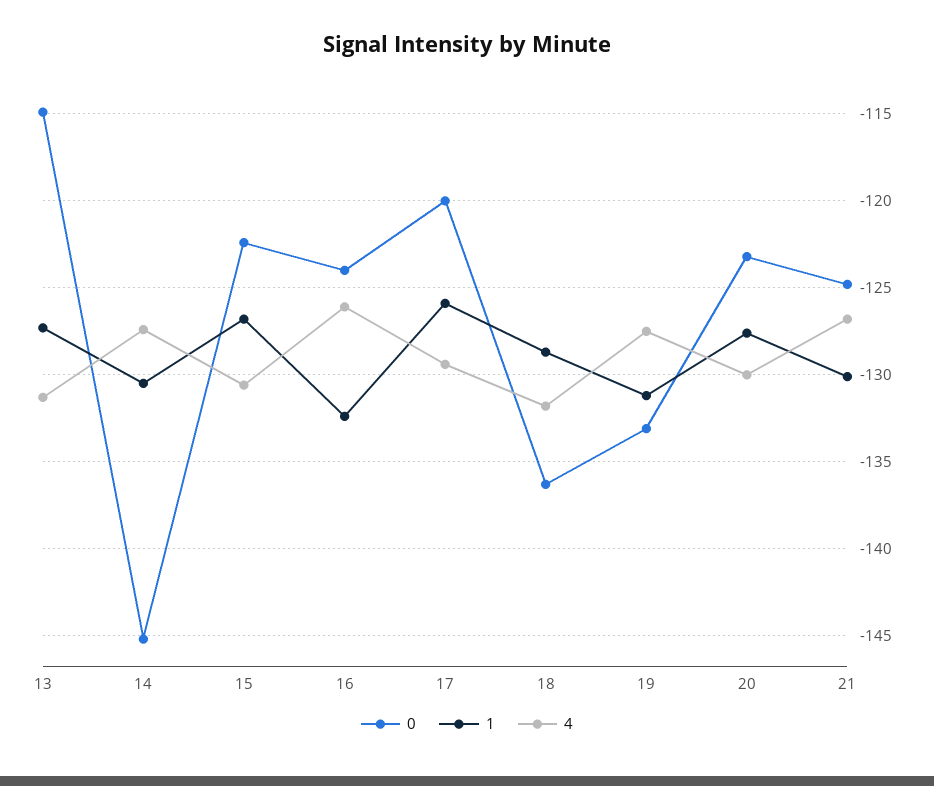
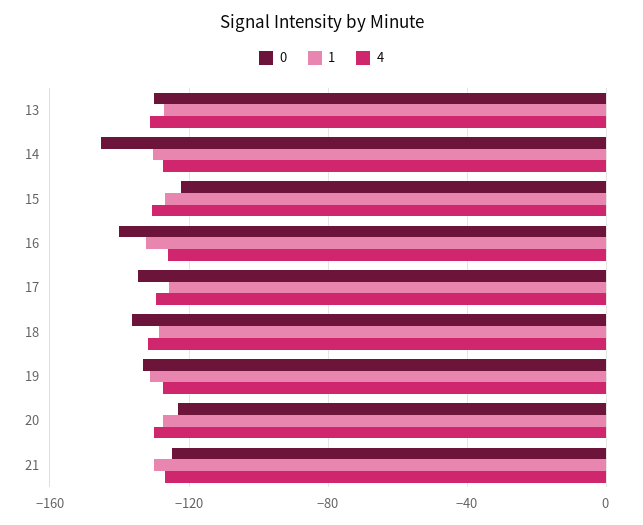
0, 13: -115 -> -130
0, 16: -124 -> -140
0, 17: -120 -> -135

